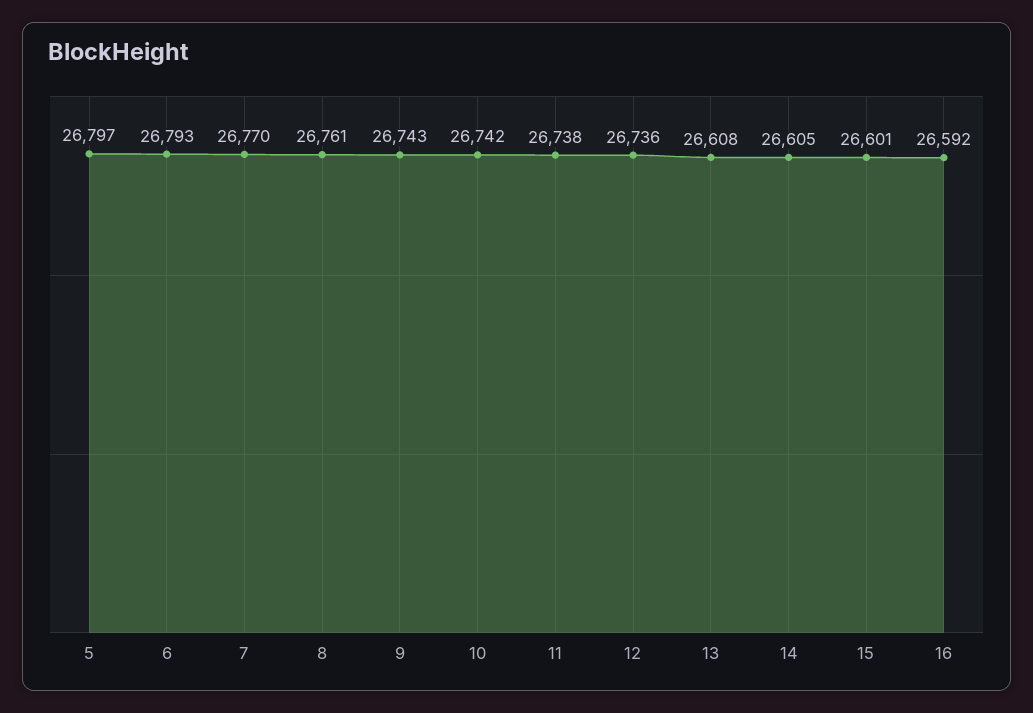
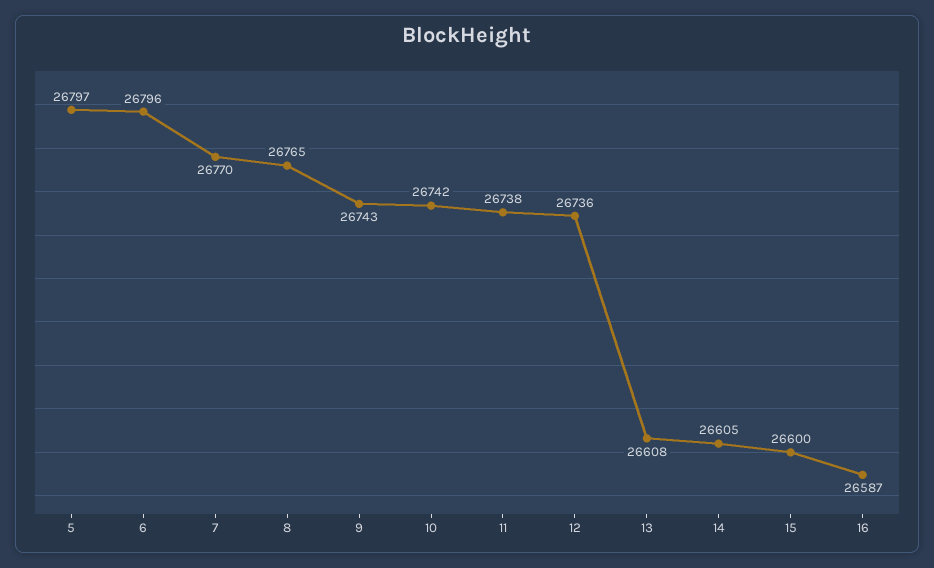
6: 26793 -> 26796
8: 26761 -> 26765
15: 26601 -> 26600
16: 26592 -> 26587

